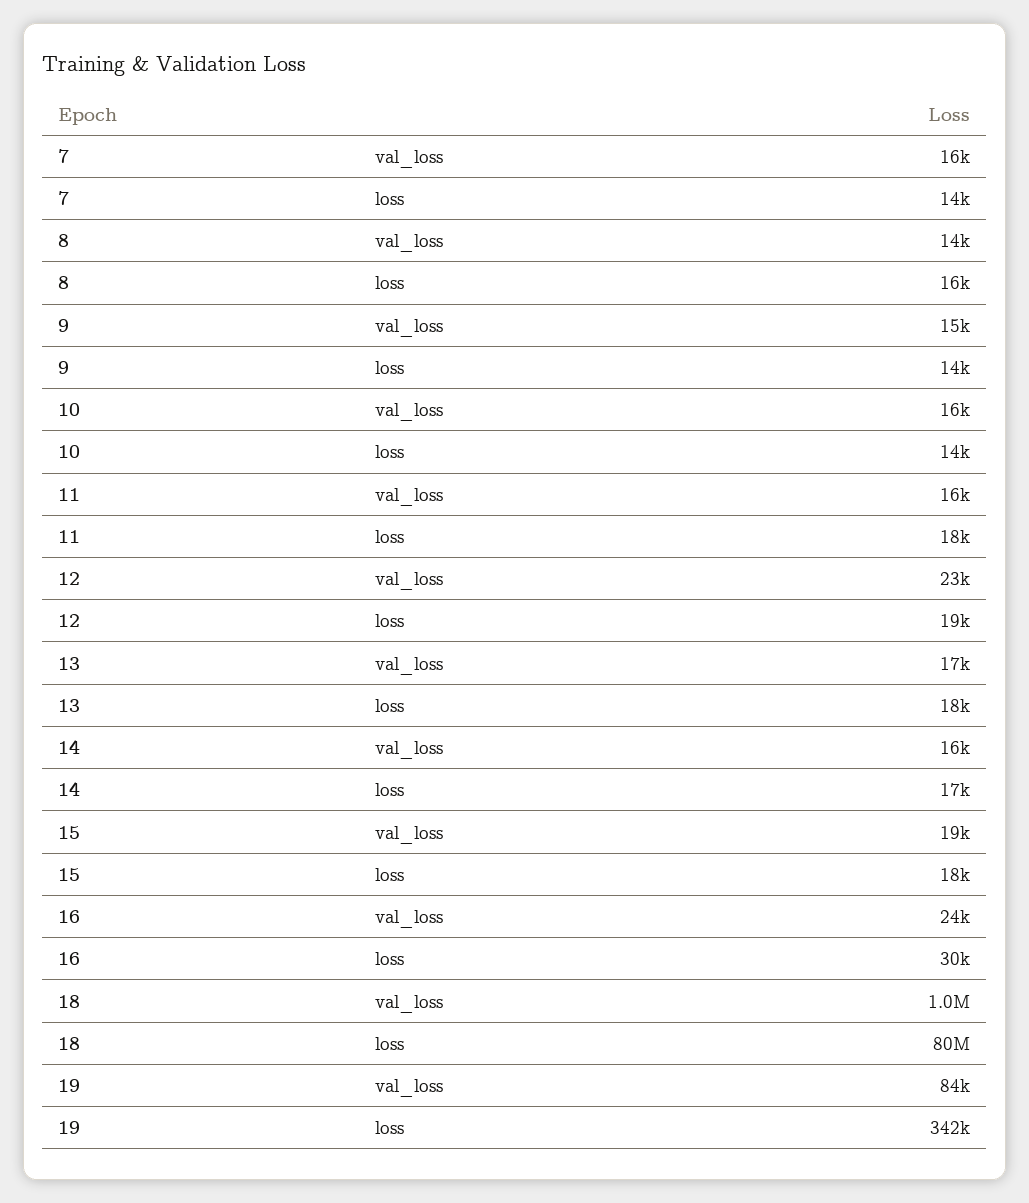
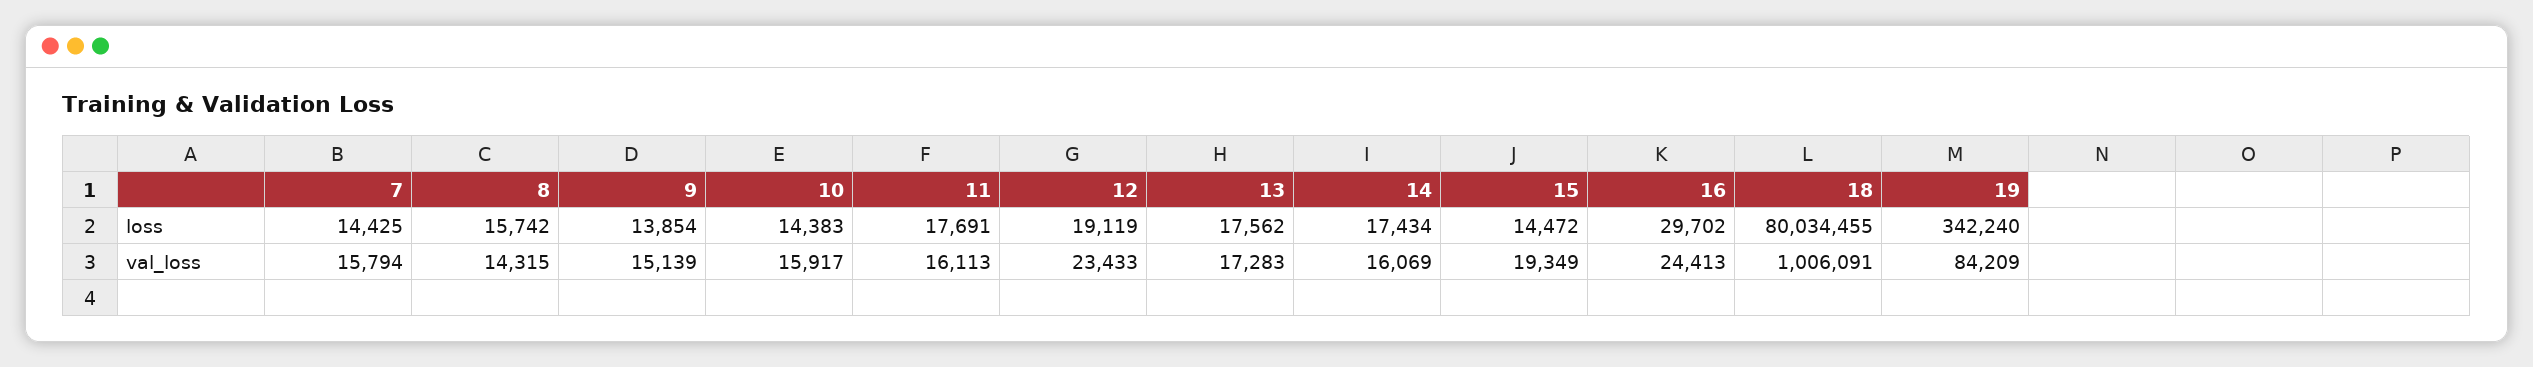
15, loss: 18000 -> 14472

